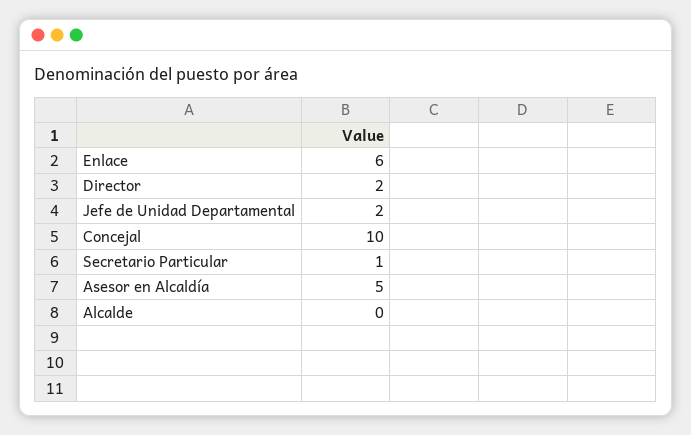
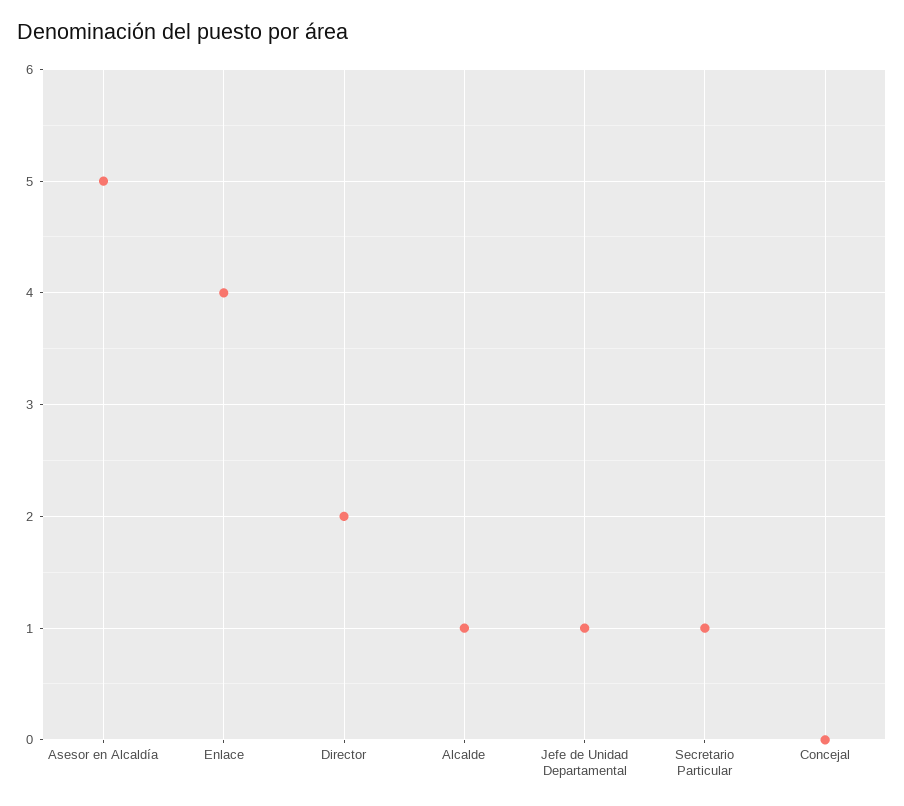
Enlace: 6 -> 4
Jefe de Unidad Departamental: 2 -> 1
Concejal: 10 -> 0
Alcalde: 0 -> 1

